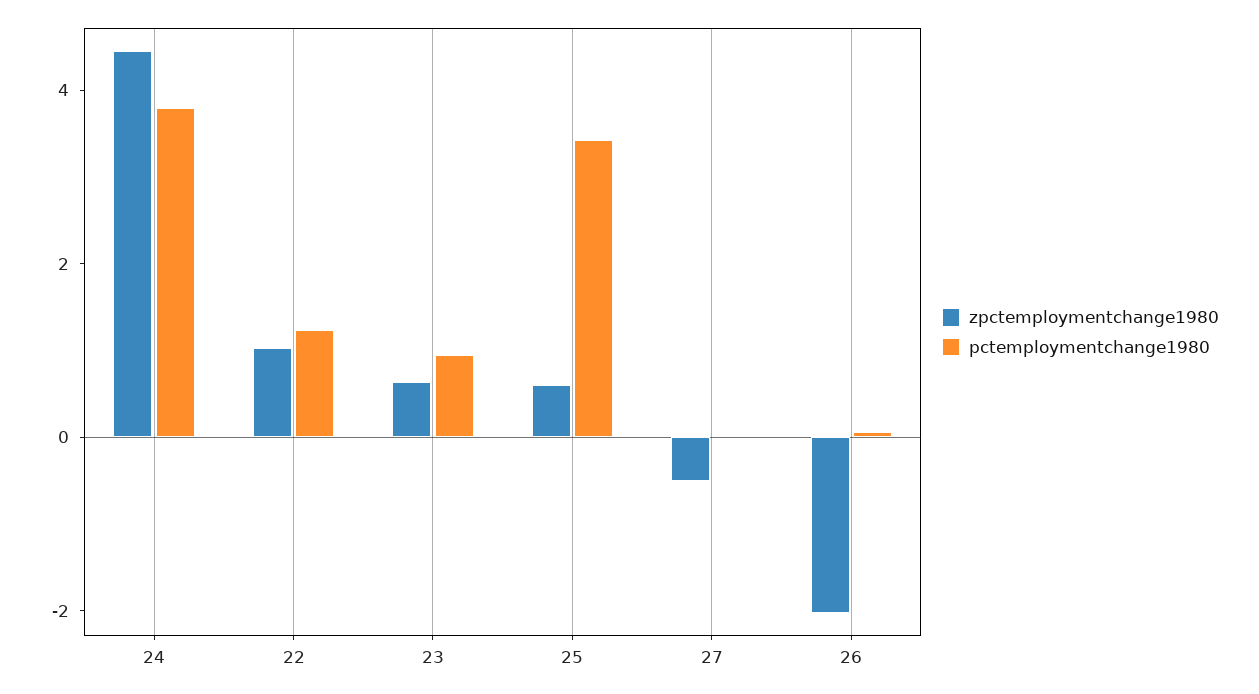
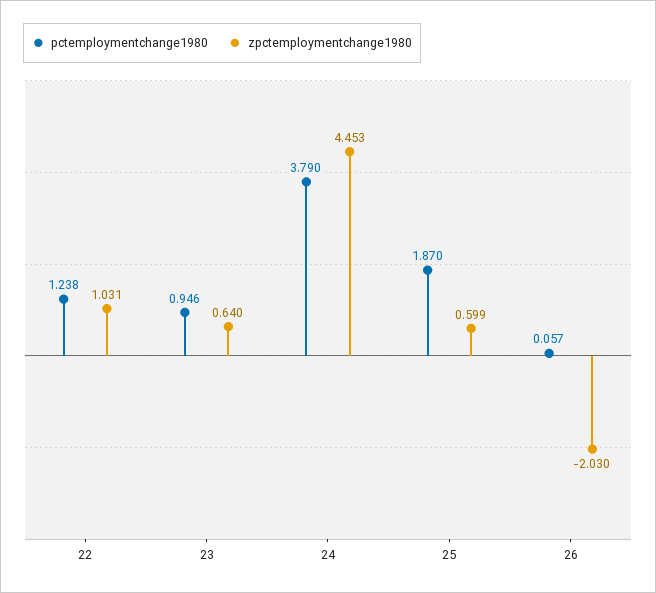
pctemploymentchange1980, 25: 3.5 -> 1.87
zpctemploymentchange1980, 27: -0.5 -> none
pctemploymentchange1980, 27: 0 -> none

